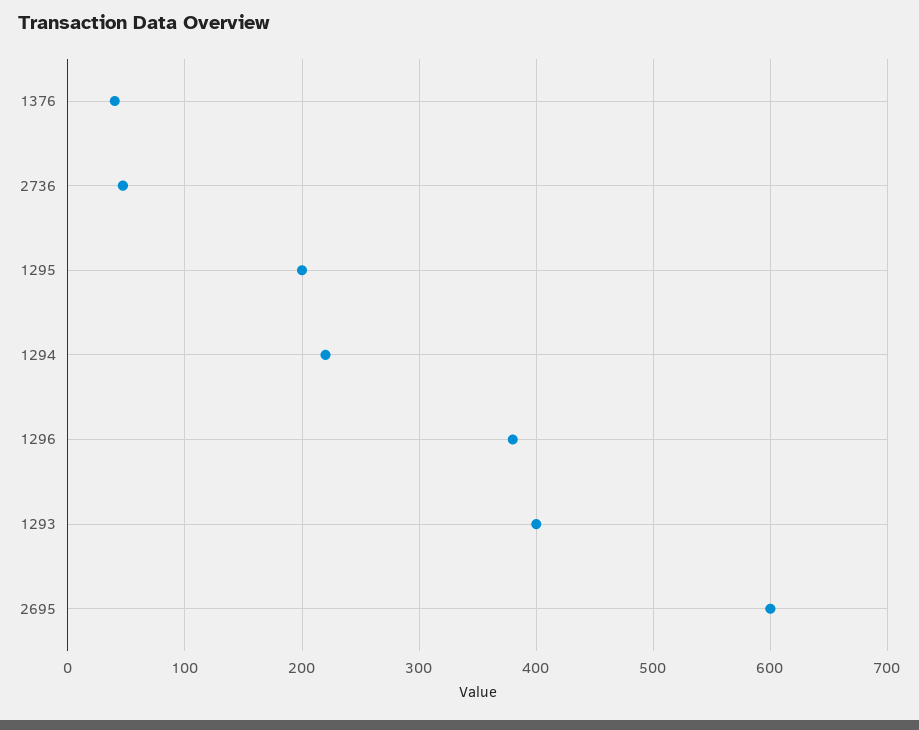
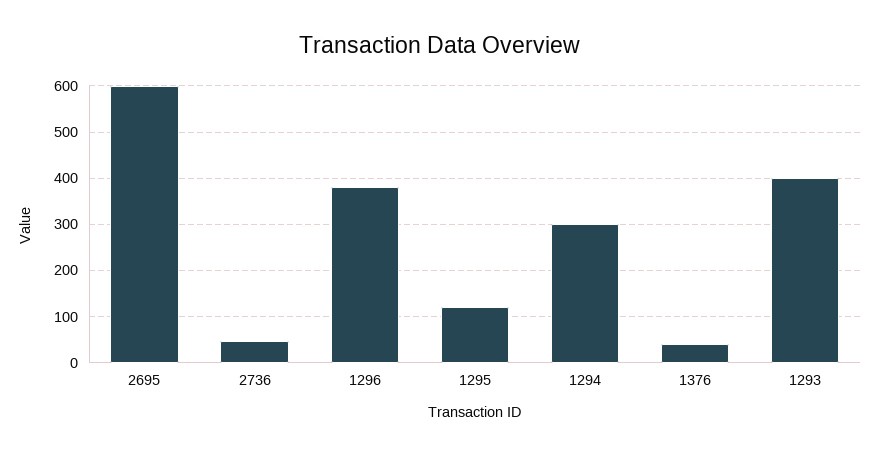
1295: 200 -> 120
1294: 220 -> 300

